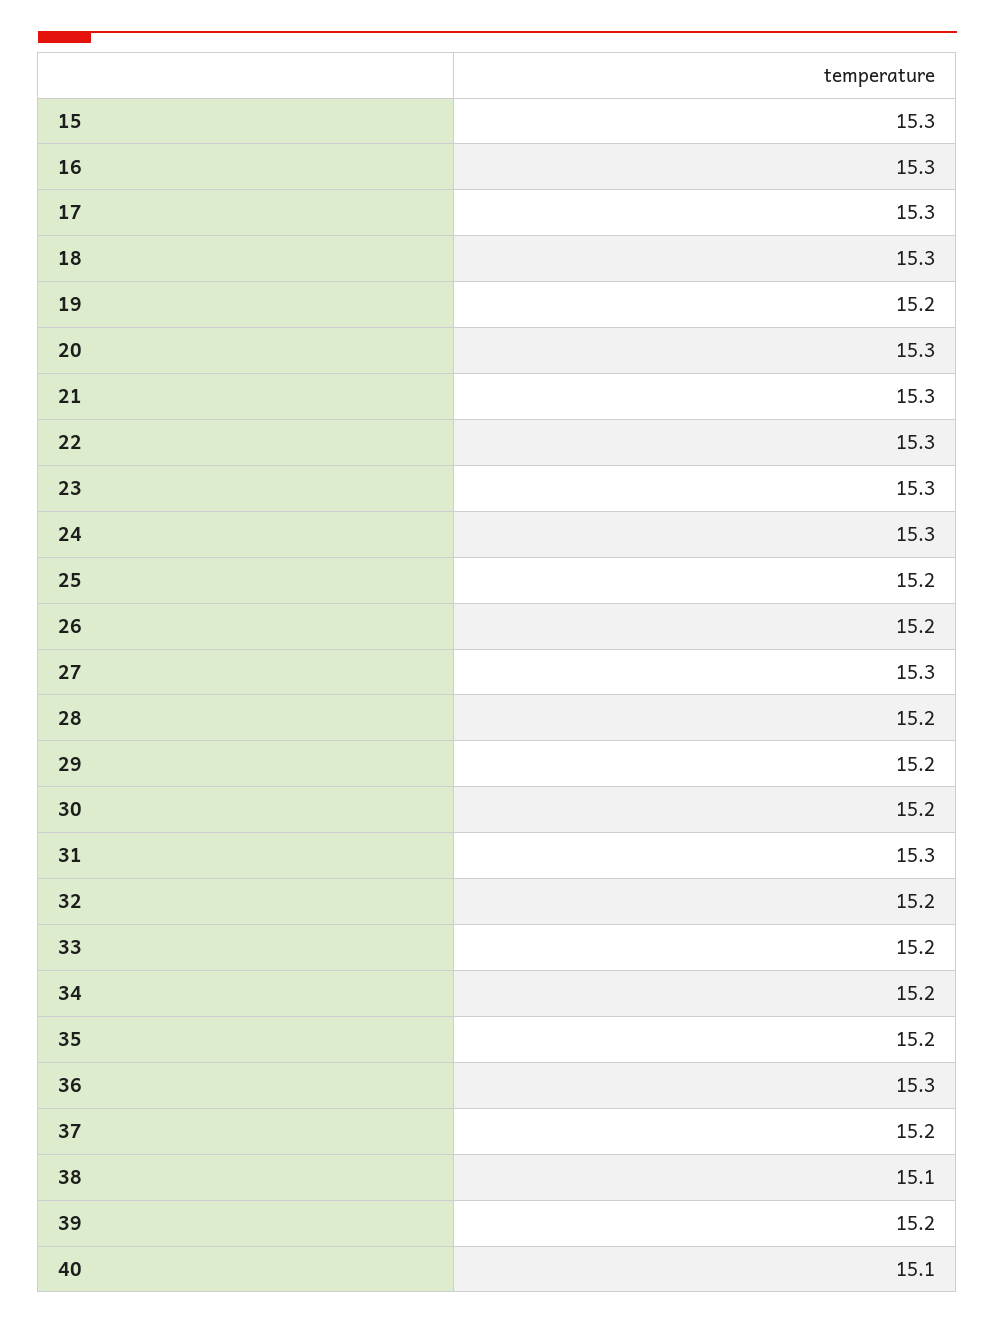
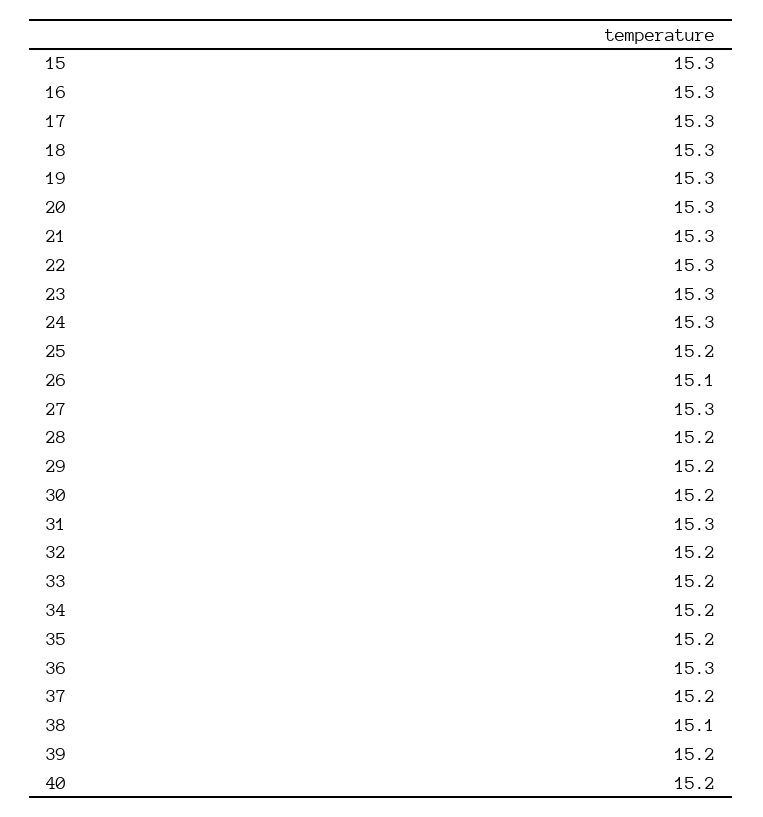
19: 15.2 -> 15.3
26: 15.2 -> 15.1
40: 15.1 -> 15.2

